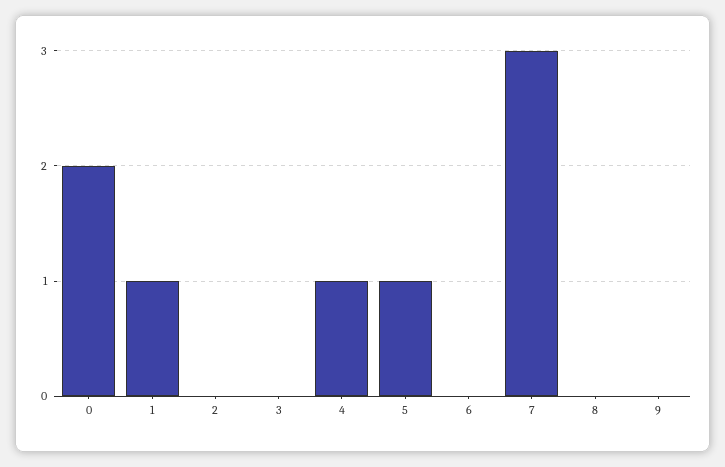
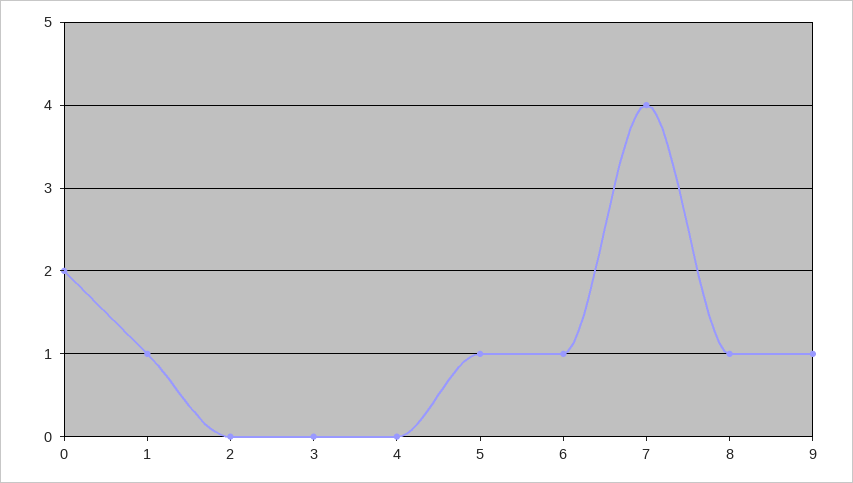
4: 1 -> 0
6: 0 -> 1
7: 3 -> 4
8: 0 -> 1
9: 0 -> 1

